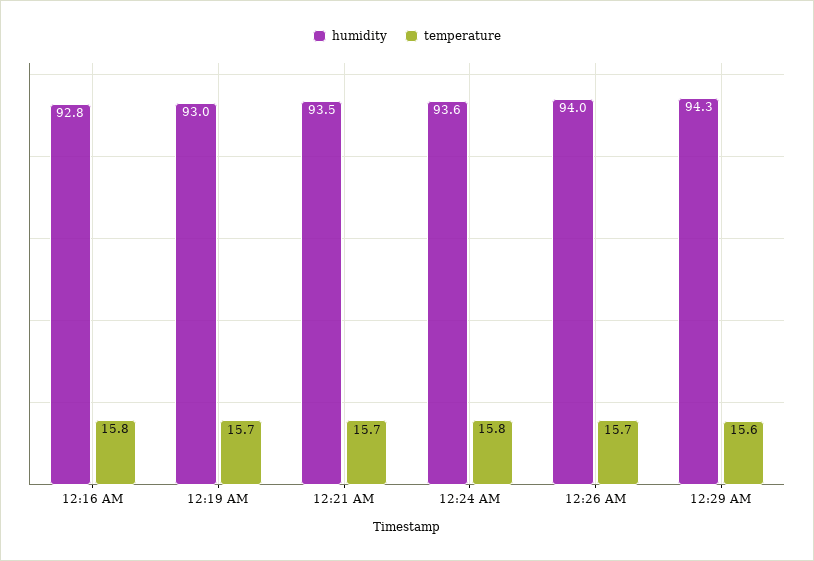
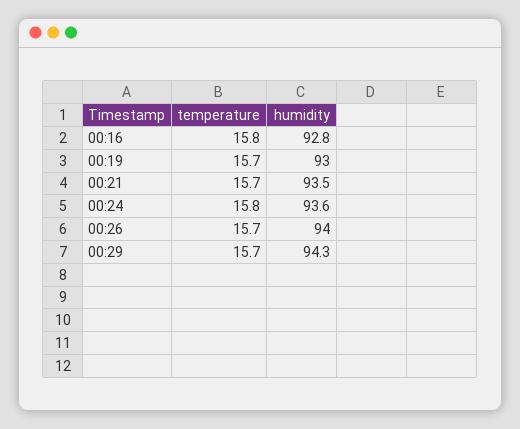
temperature, 12:29 AM: 15.6 -> 15.7

